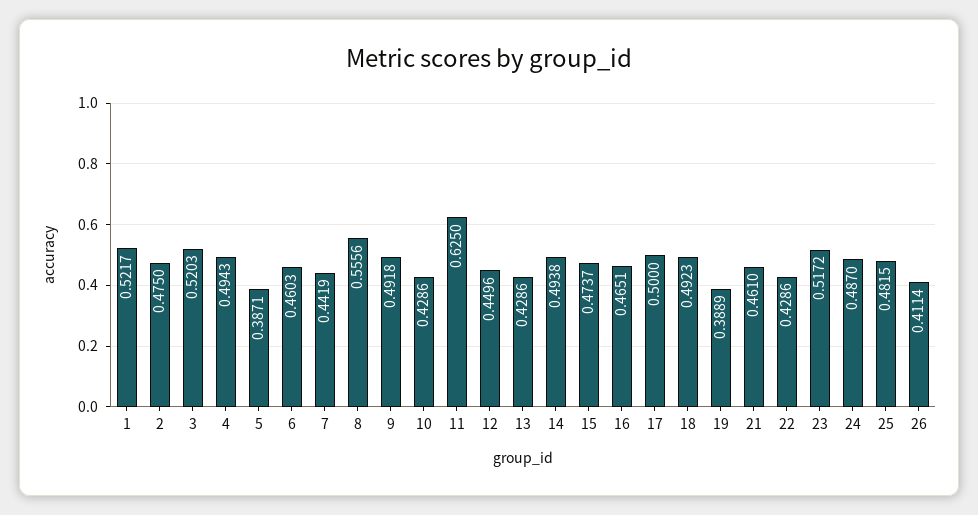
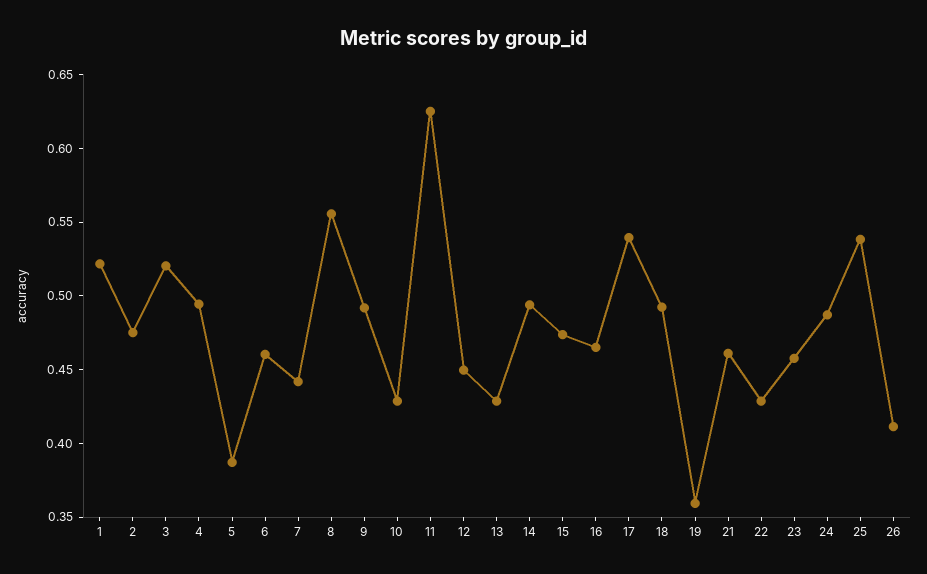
17: 0.5 -> 0.54
19: 0.3889 -> 0.36
23: 0.5172 -> 0.46
25: 0.4815 -> 0.54

